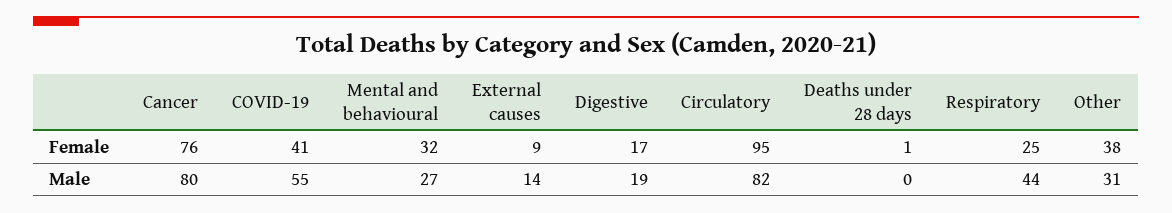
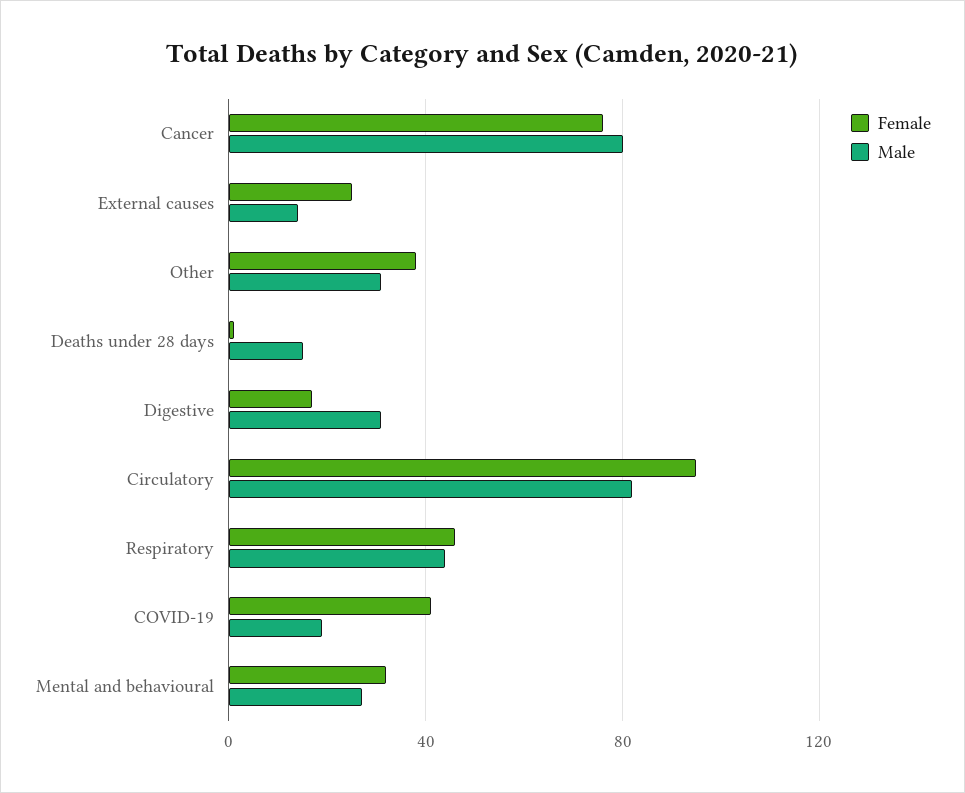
Female, External causes: 9 -> 25
Female, Respiratory: 25 -> 45
Male, COVID-19: 55 -> 20
Male, Digestive: 19 -> 30
Male, Deaths under 28 days: 0 -> 15

